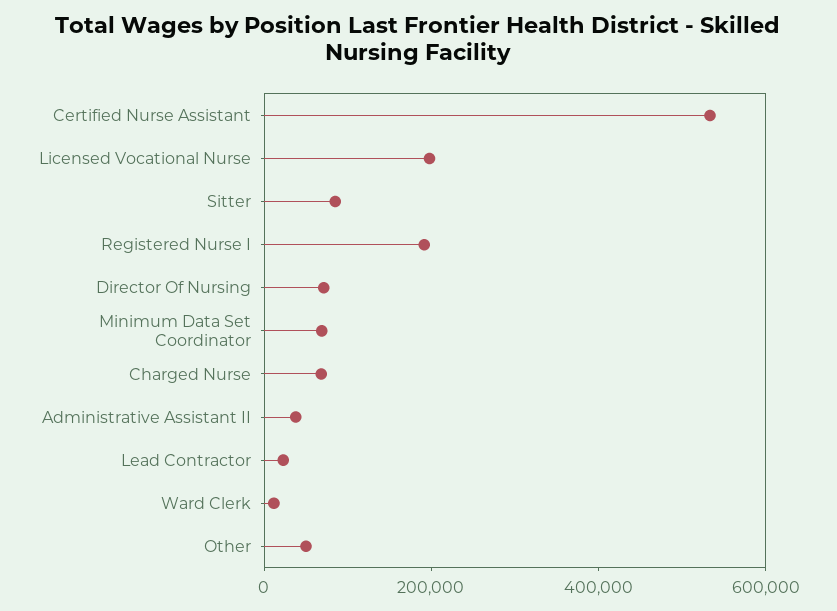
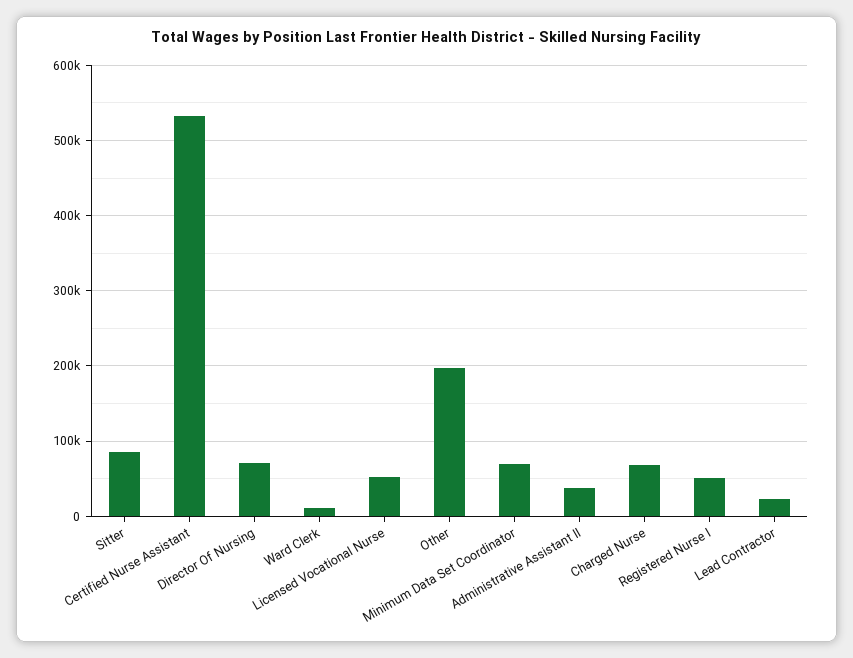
Licensed Vocational Nurse: 200000 -> 50000
Registered Nurse I: 200000 -> 50000
Other: 50000 -> 200000

